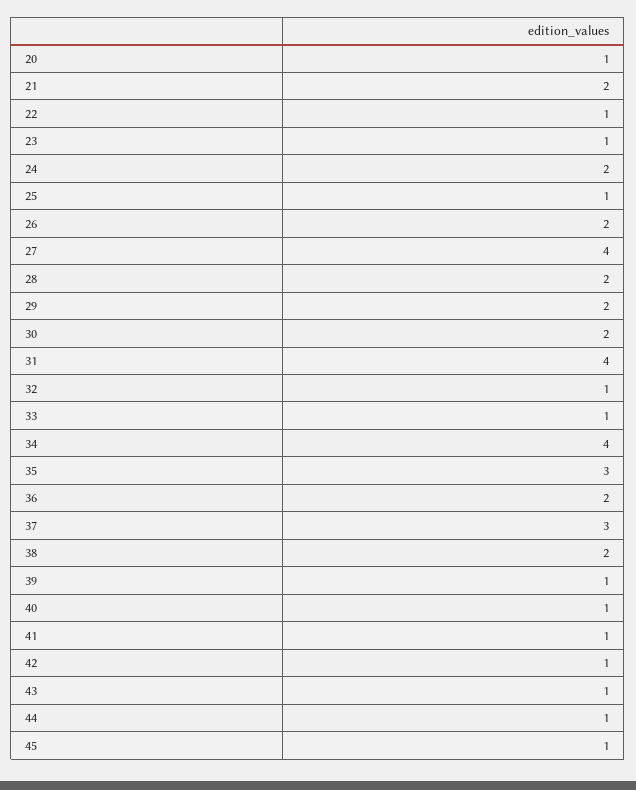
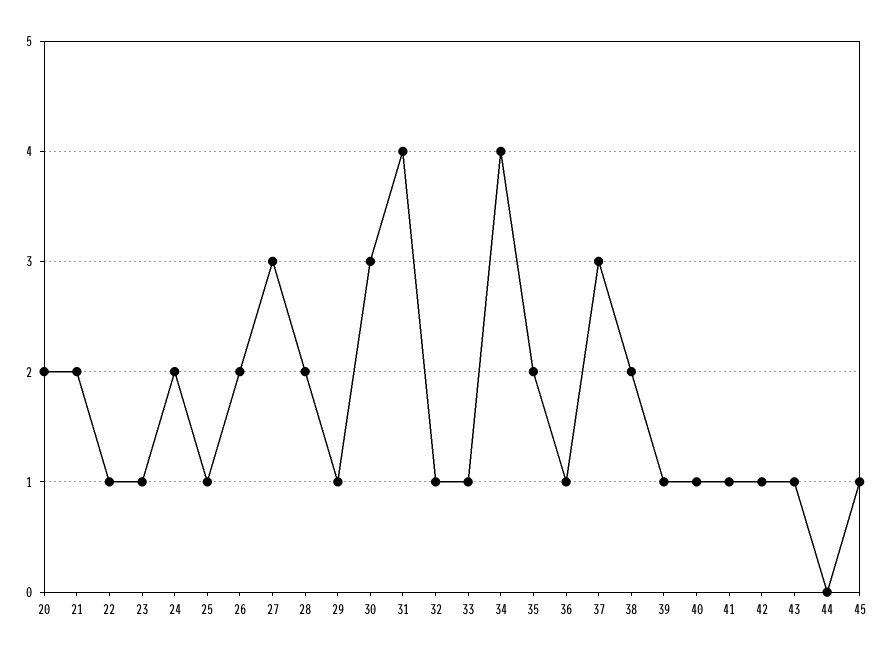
20: 1 -> 2
27: 4 -> 3
29: 2 -> 1
30: 2 -> 3
35: 3 -> 2
36: 2 -> 1
44: 1 -> 0

